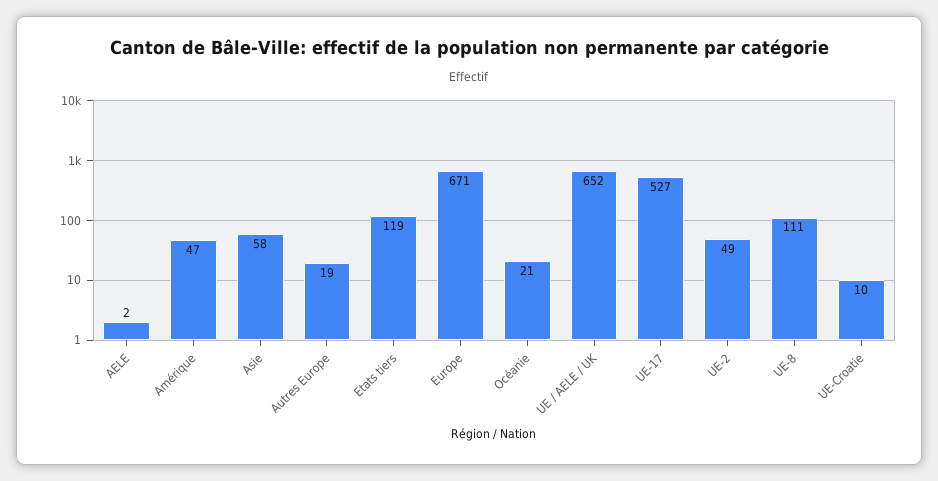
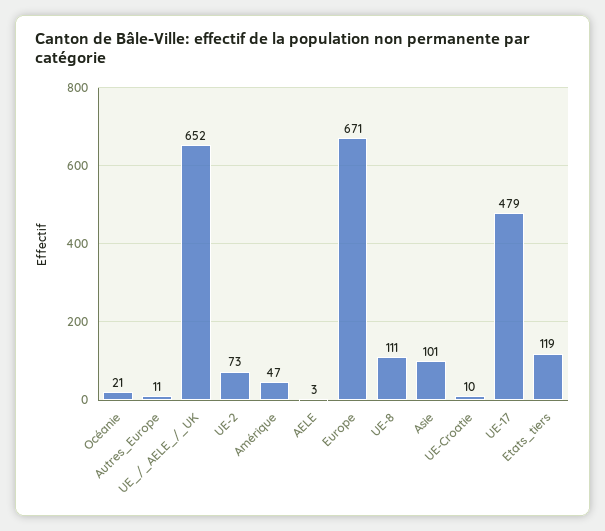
AELE: 2 -> 3
Asie: 58 -> 101
Autres Europe: 19 -> 11
UE-17: 527 -> 479
UE-2: 49 -> 73

